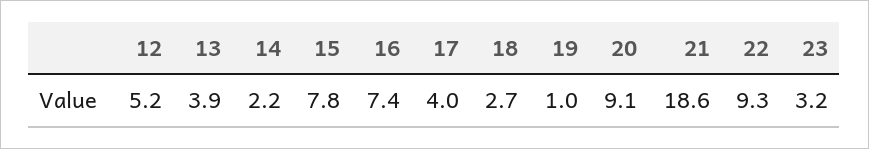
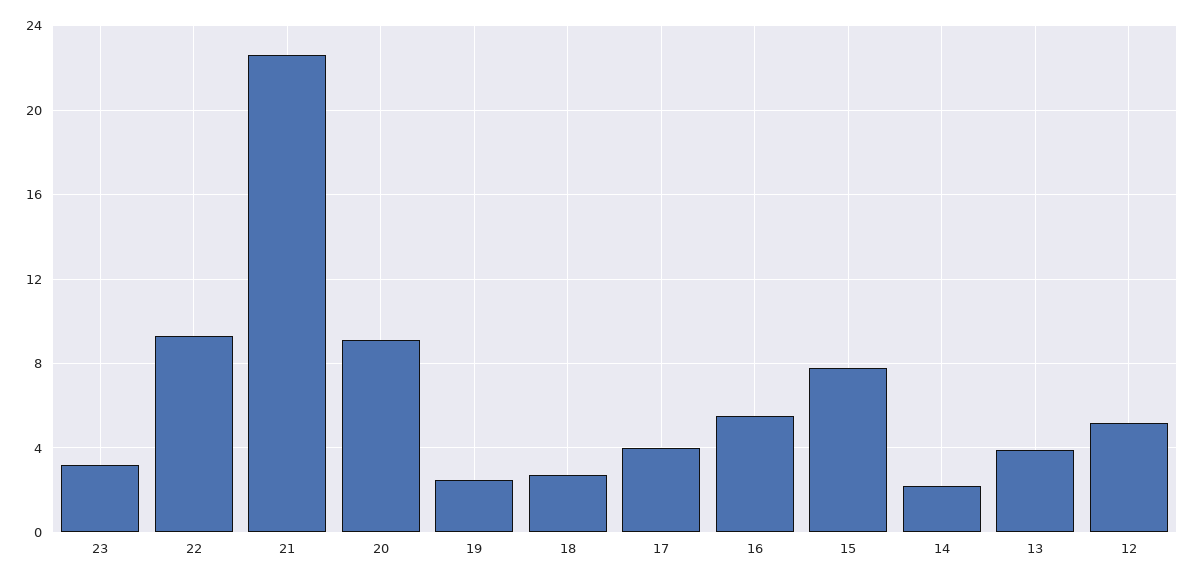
16: 7.4 -> 5.5
19: 1 -> 2.5
21: 18.6 -> 22.5

